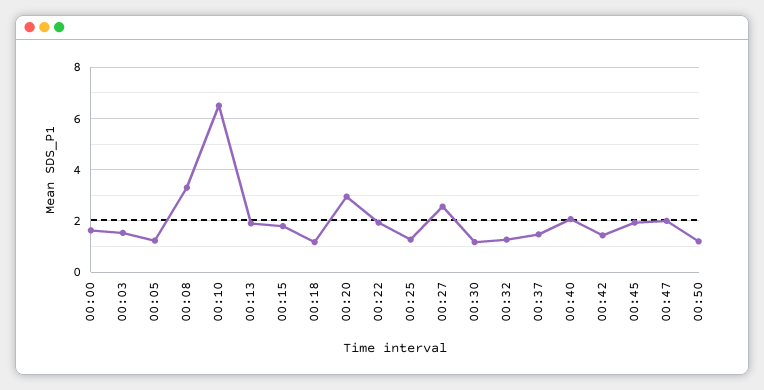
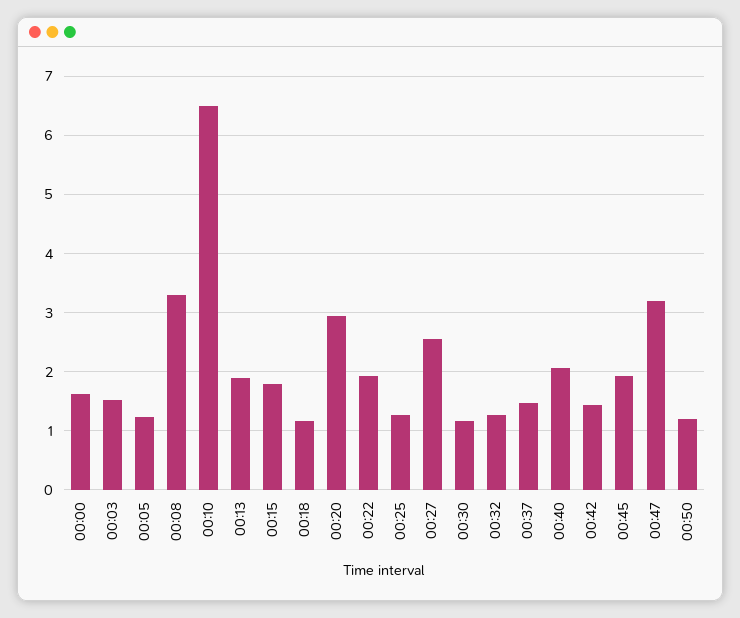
00:47: 2 -> 3.2

